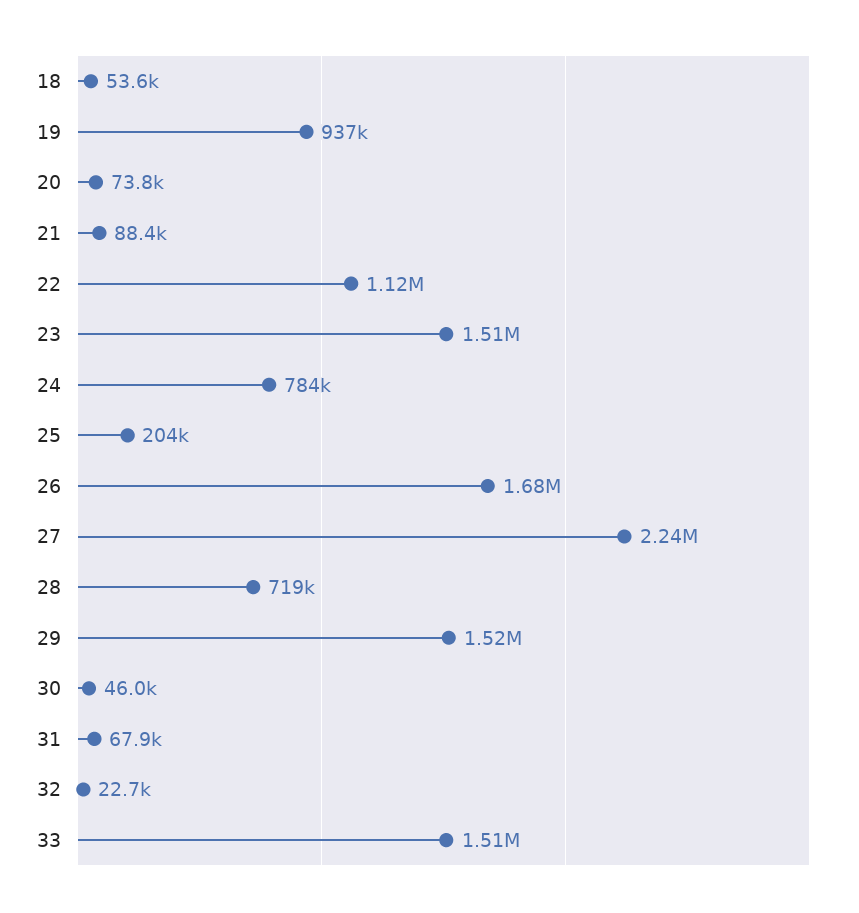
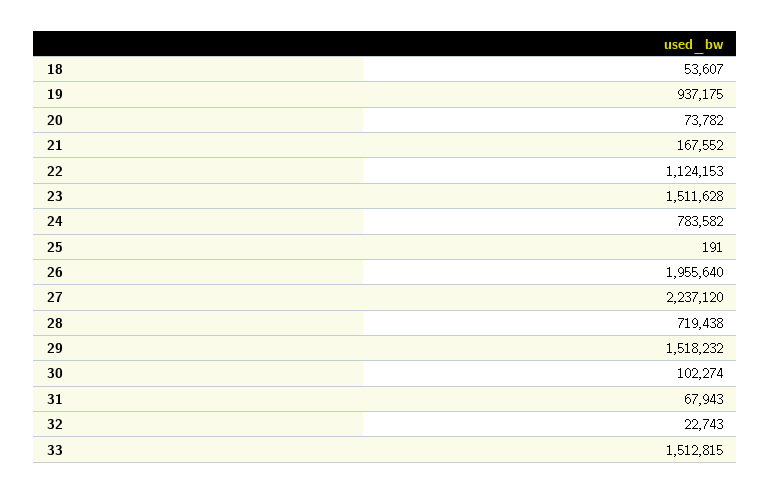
21: 88400 -> 167552
25: 204000 -> 191
26: 1680000 -> 1955640
30: 46000 -> 102274

